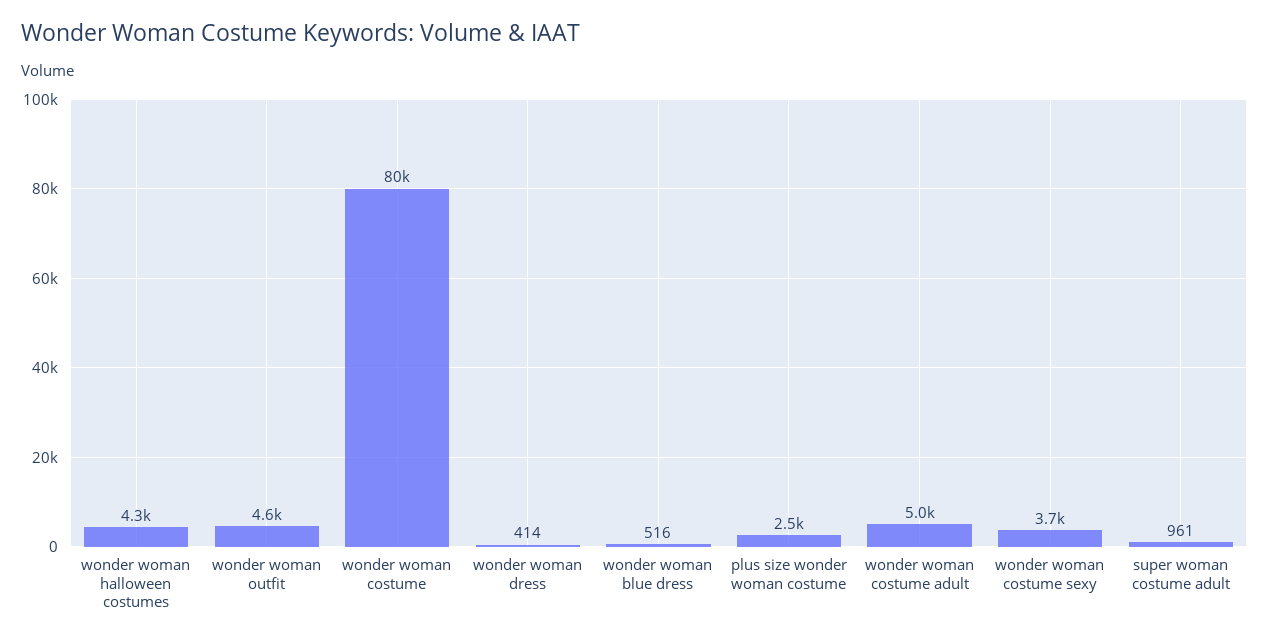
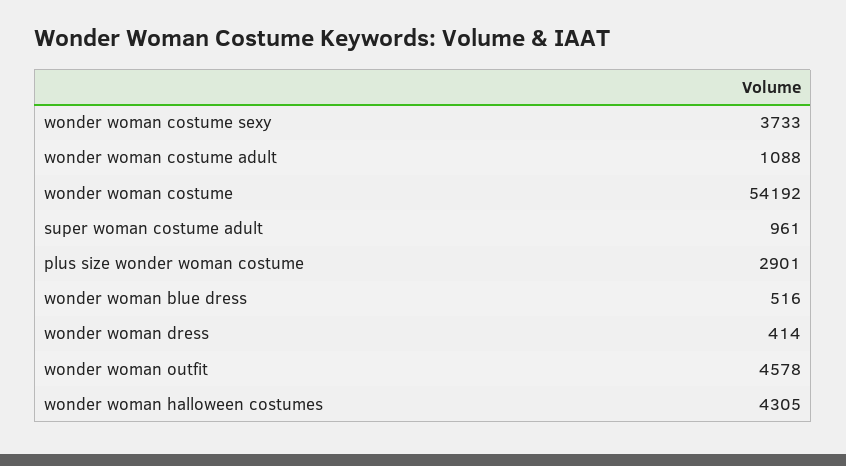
wonder woman costume: 80000 -> 54192
plus size wonder woman costume: 2500 -> 2901
wonder woman costume adult: 5000 -> 1088

